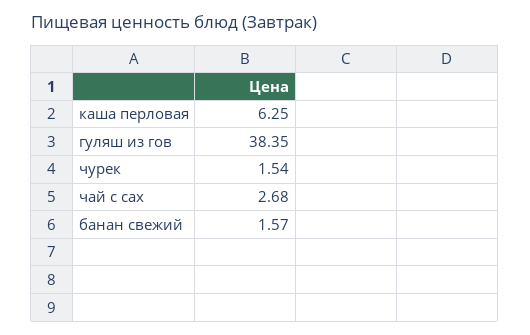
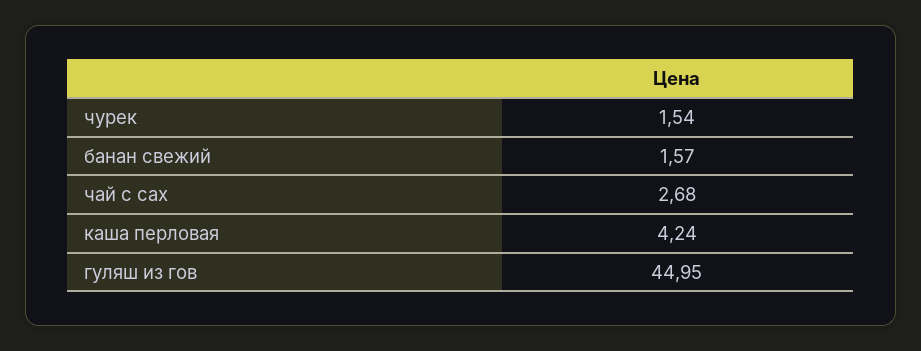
каша перловая: 6.25 -> 4.24
гуляш из гов: 38.35 -> 44.95

